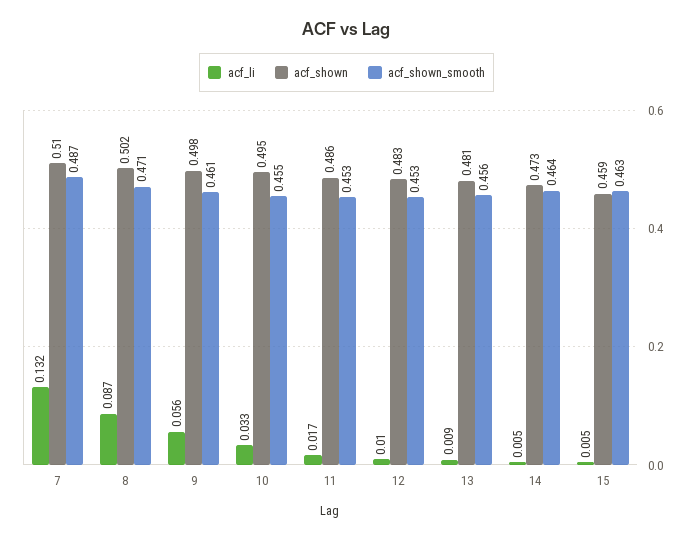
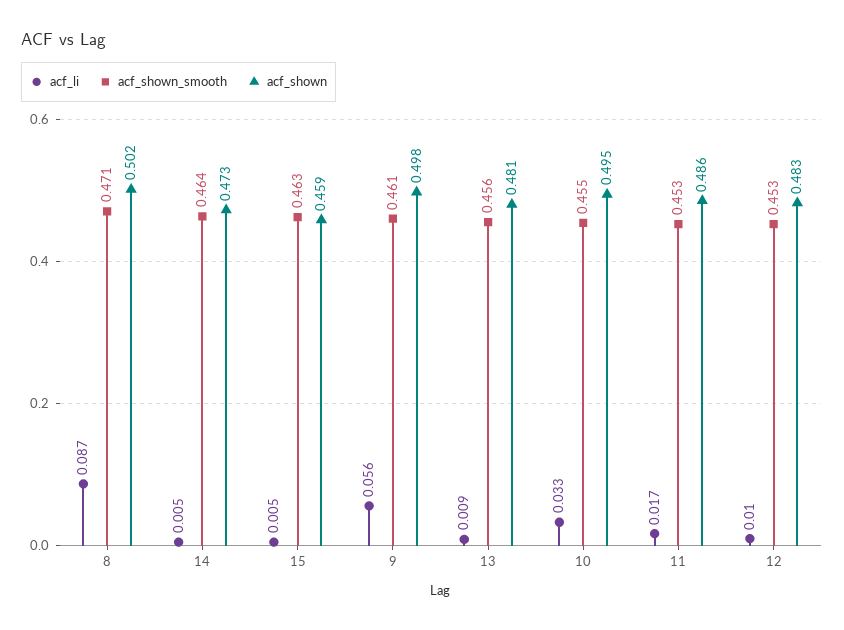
acf_li, 7: 0.132 -> none
acf_shown, 7: 0.51 -> none
acf_shown_smooth, 7: 0.487 -> none

